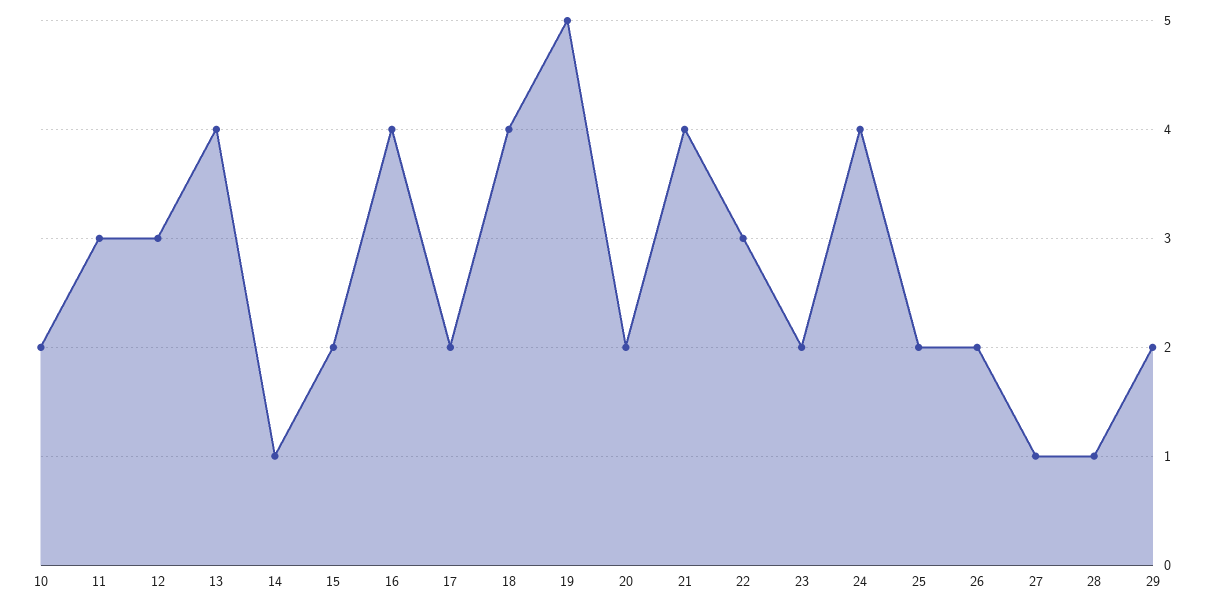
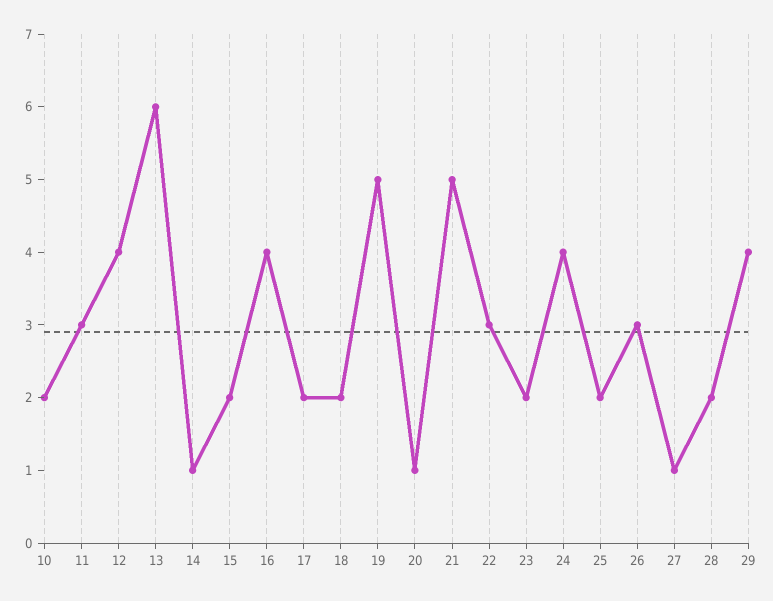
12: 3 -> 4
13: 4 -> 6
18: 4 -> 2
20: 2 -> 1
21: 4 -> 5
26: 2 -> 3
28: 1 -> 2
29: 2 -> 4

